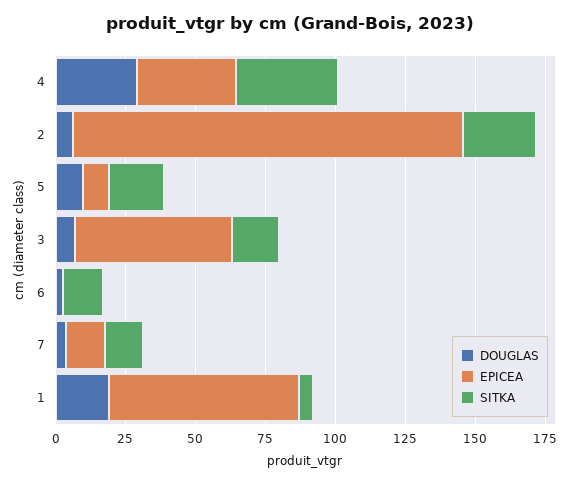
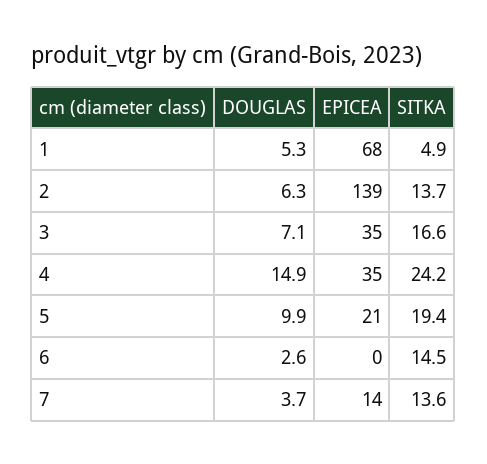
DOUGLAS, 4: 30 -> 14.9
SITKA, 4: 35 -> 24.2
SITKA, 2: 25 -> 13.7
EPICEA, 5: 10 -> 21
EPICEA, 3: 55 -> 35
DOUGLAS, 1: 20 -> 5.3

